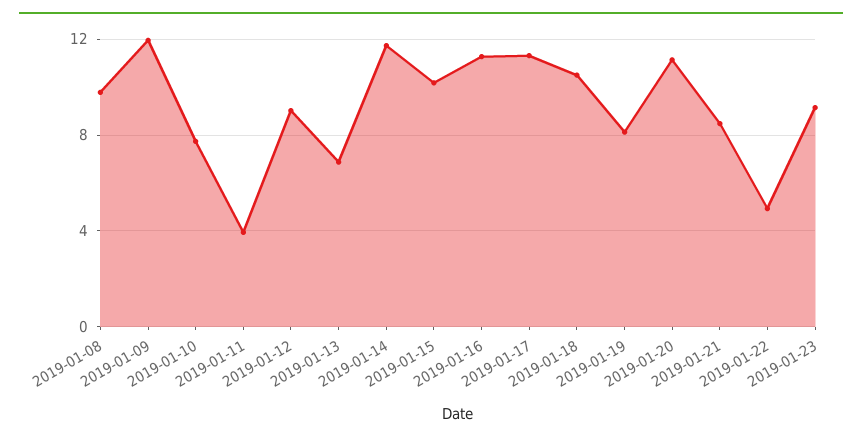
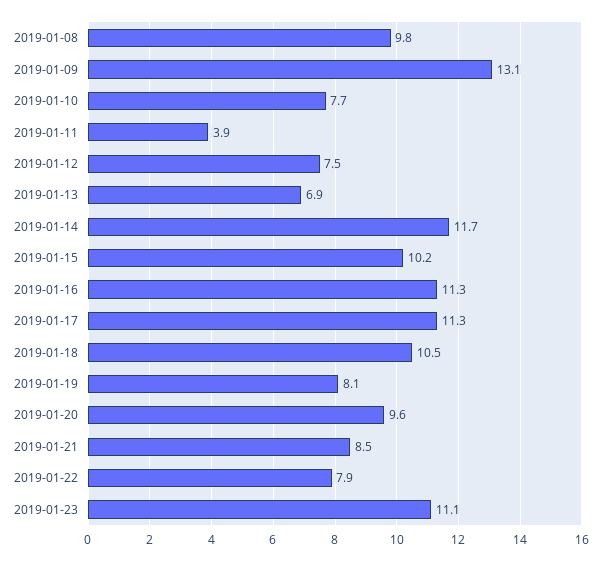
2019-01-09: 12 -> 13.1
2019-01-12: 9 -> 7.5
2019-01-20: 11 -> 9.6
2019-01-22: 5 -> 7.9
2019-01-23: 9 -> 11.1

